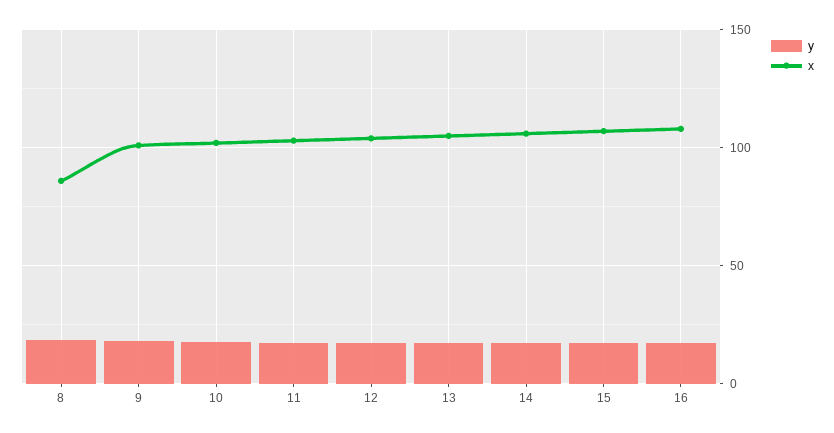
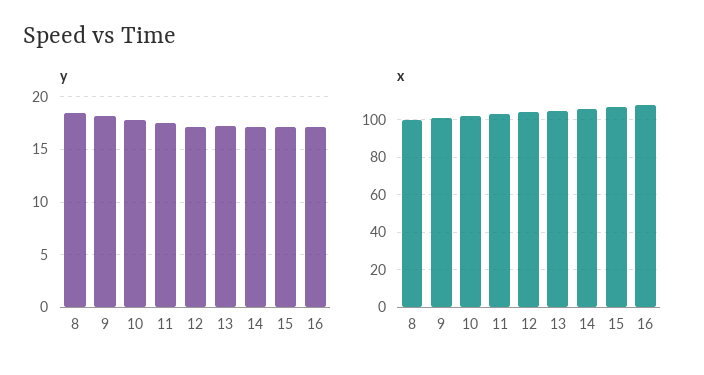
x, 8: 85 -> 100

